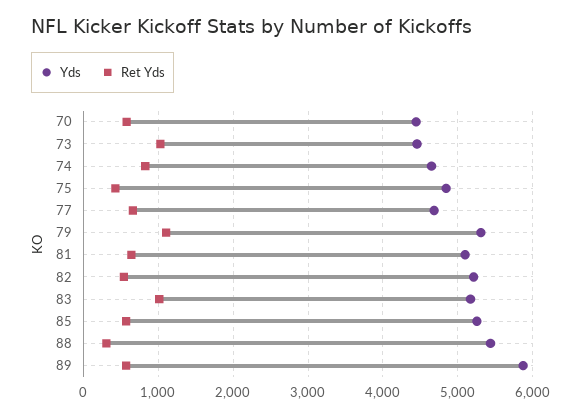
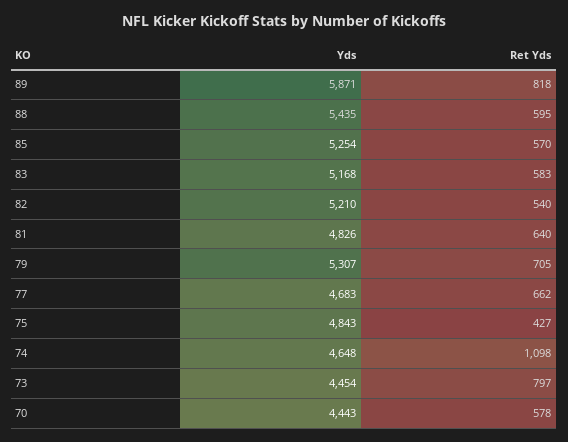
Ret Yds, 73: 1000 -> 797
Ret Yds, 74: 800 -> 1098
Ret Yds, 79: 1100 -> 705
Yds, 81: 5100 -> 4826
Ret Yds, 83: 1000 -> 583
Ret Yds, 88: 300 -> 595
Ret Yds, 89: 600 -> 818

